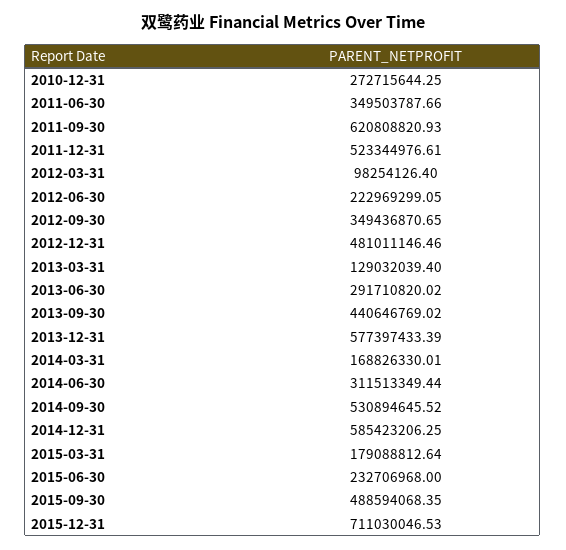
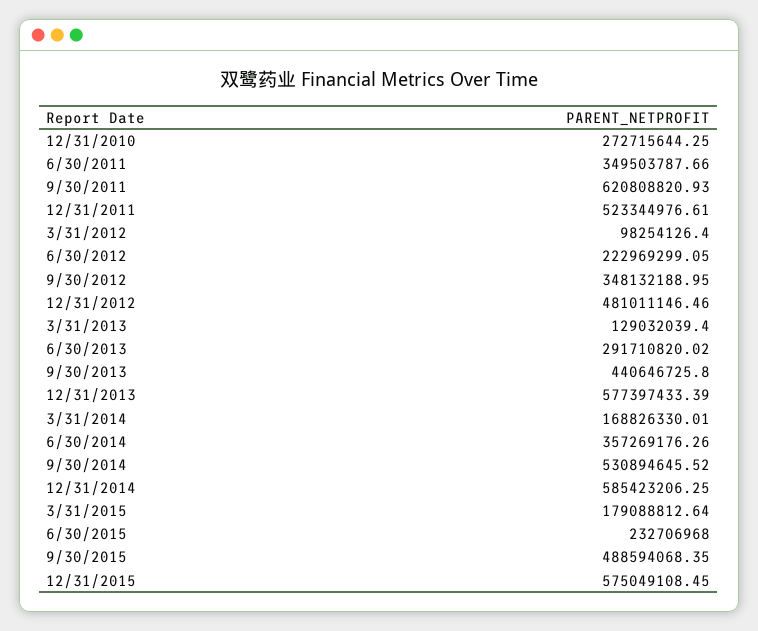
2012-09-30: 349436870.65 -> 348132188.95
2013-09-30: 440646769.02 -> 440646725.8
2014-06-30: 311513349.44 -> 357269176.26
2015-12-31: 711030046.53 -> 575049108.45

